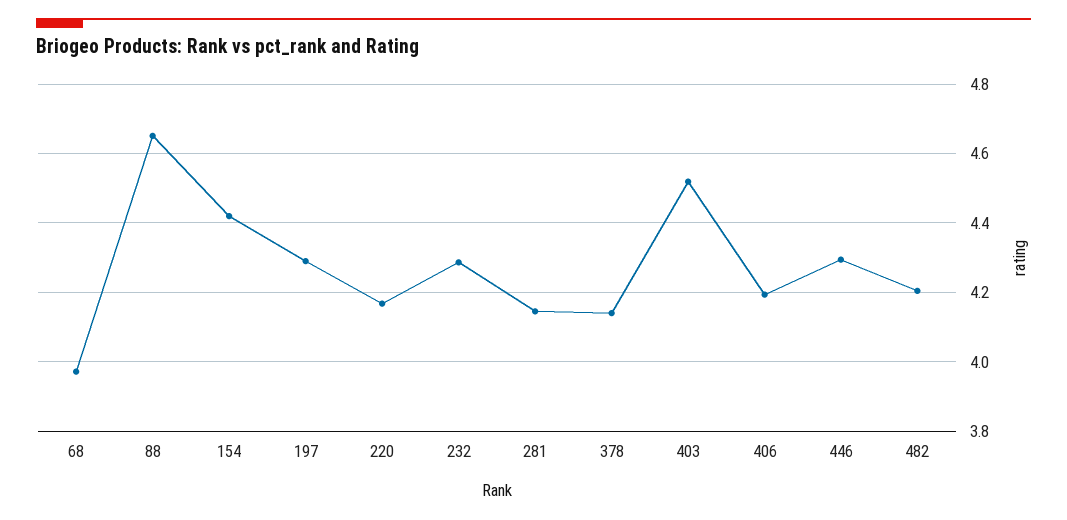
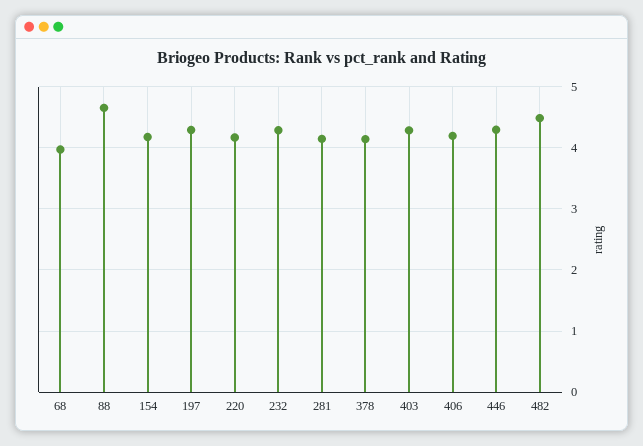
154: 4.42 -> 4.2
403: 4.52 -> 4.3
482: 4.2 -> 4.5

